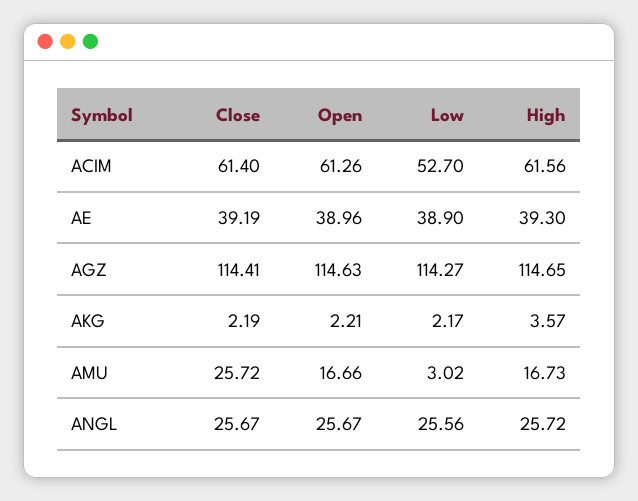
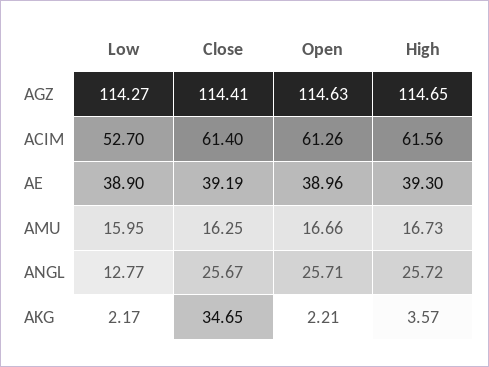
Close, AKG: 2.19 -> 34.65
Close, AMU: 25.72 -> 16.25
Low, AMU: 3.02 -> 15.95
Open, ANGL: 25.67 -> 25.71
Low, ANGL: 25.56 -> 12.77

